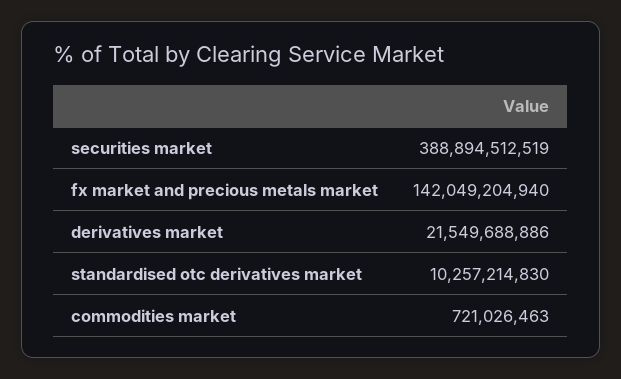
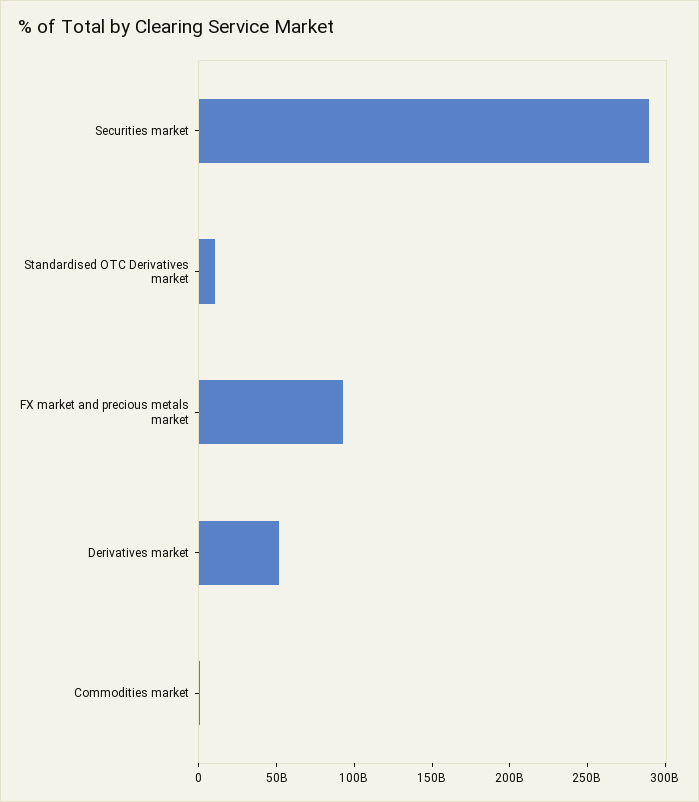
securities market: 388894512519 -> 290000000000
fx market and precious metals market: 142049204940 -> 90000000000
derivatives market: 21549688886 -> 50000000000

